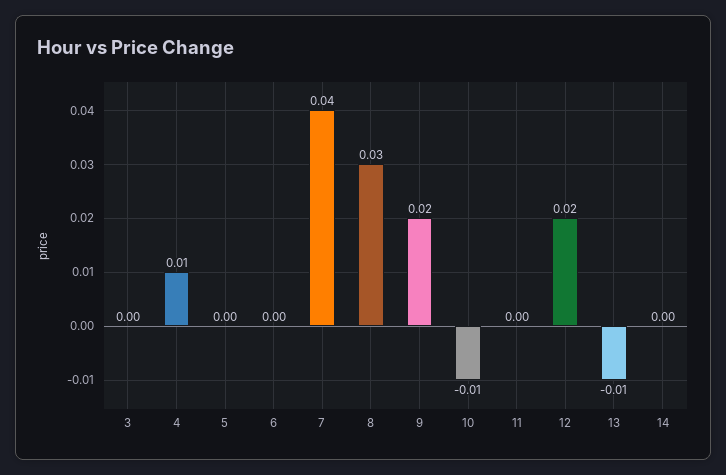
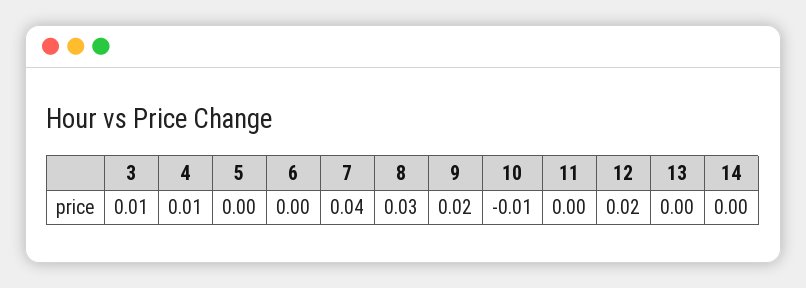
3: 0 -> 0.01
13: -0.01 -> 0

